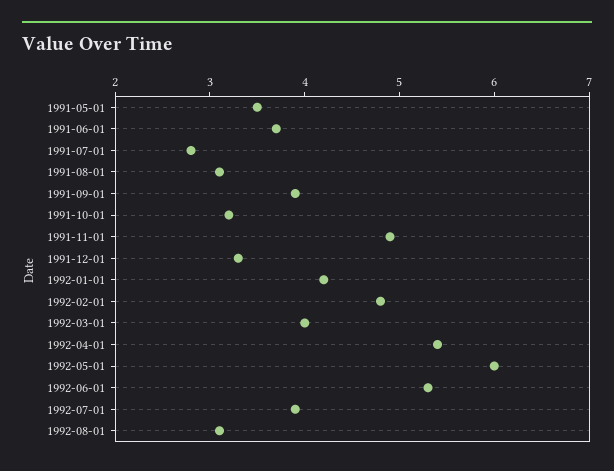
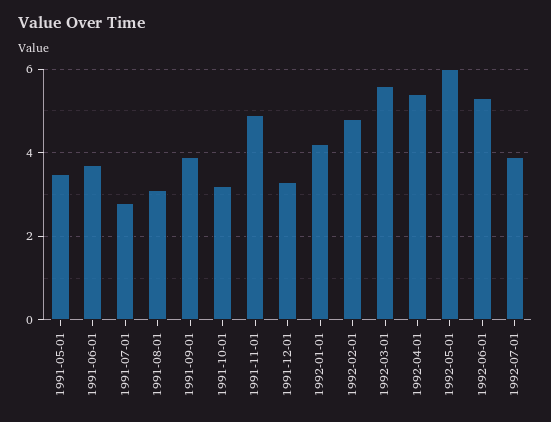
1992-03-01: 4 -> 5.5
1992-08-01: 3.1 -> none

